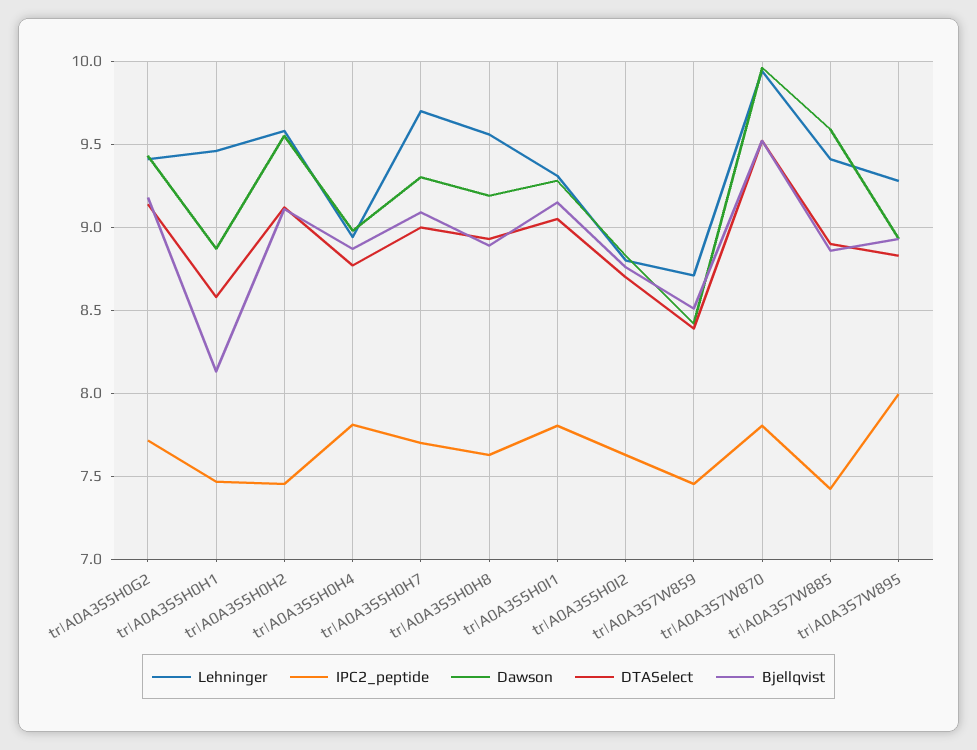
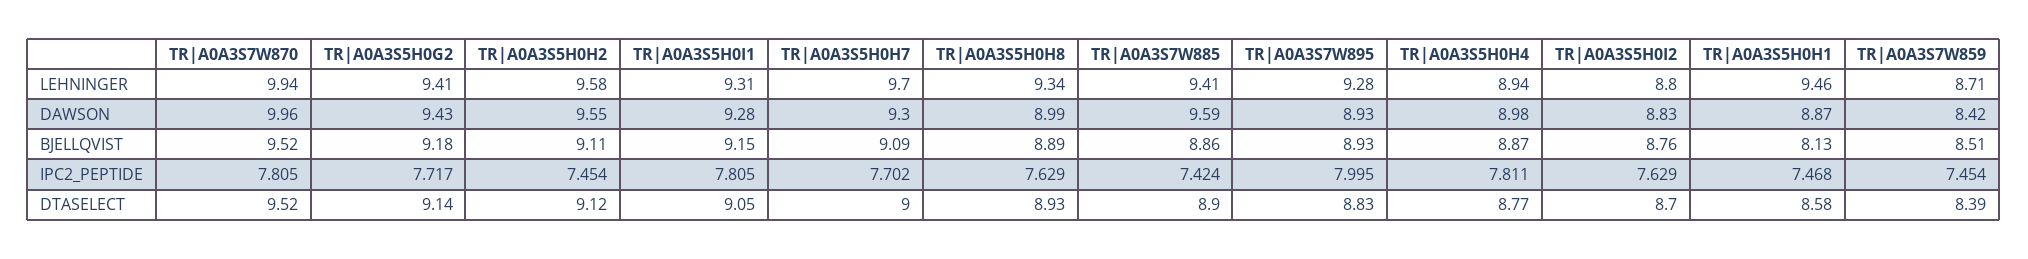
Lehninger, tr|A0A3S5H0H8: 9.55 -> 9.34
Dawson, tr|A0A3S5H0H8: 9.2 -> 8.99

